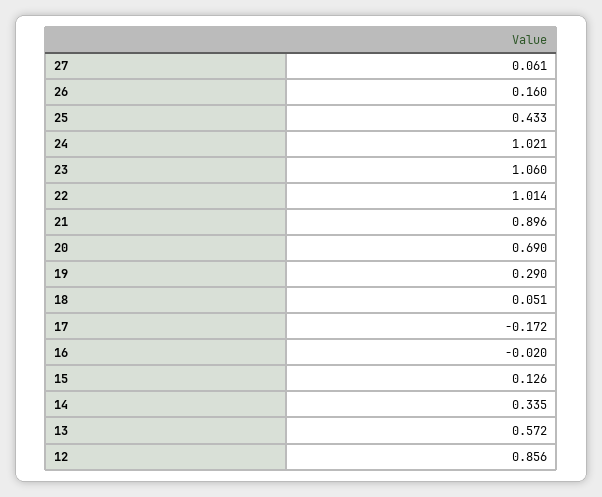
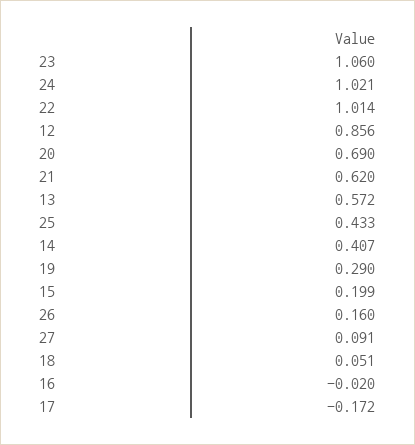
27: 0.061 -> 0.091
21: 0.896 -> 0.62
15: 0.126 -> 0.199
14: 0.335 -> 0.407

